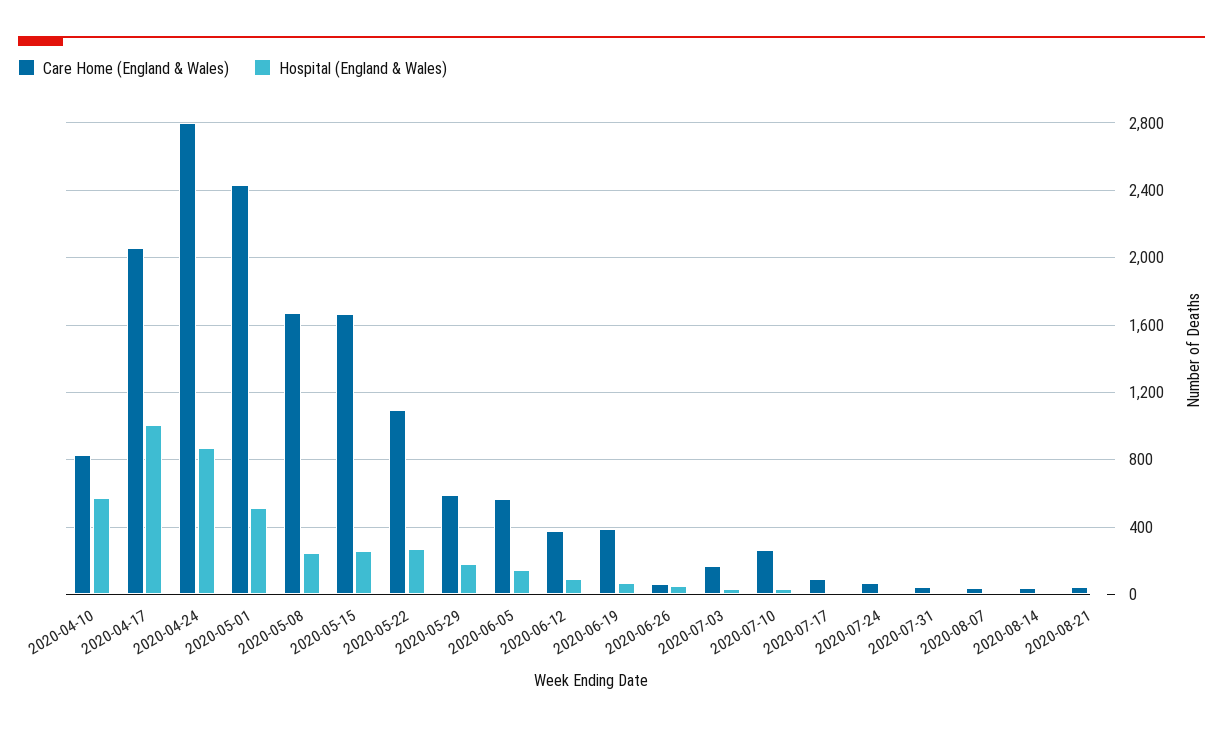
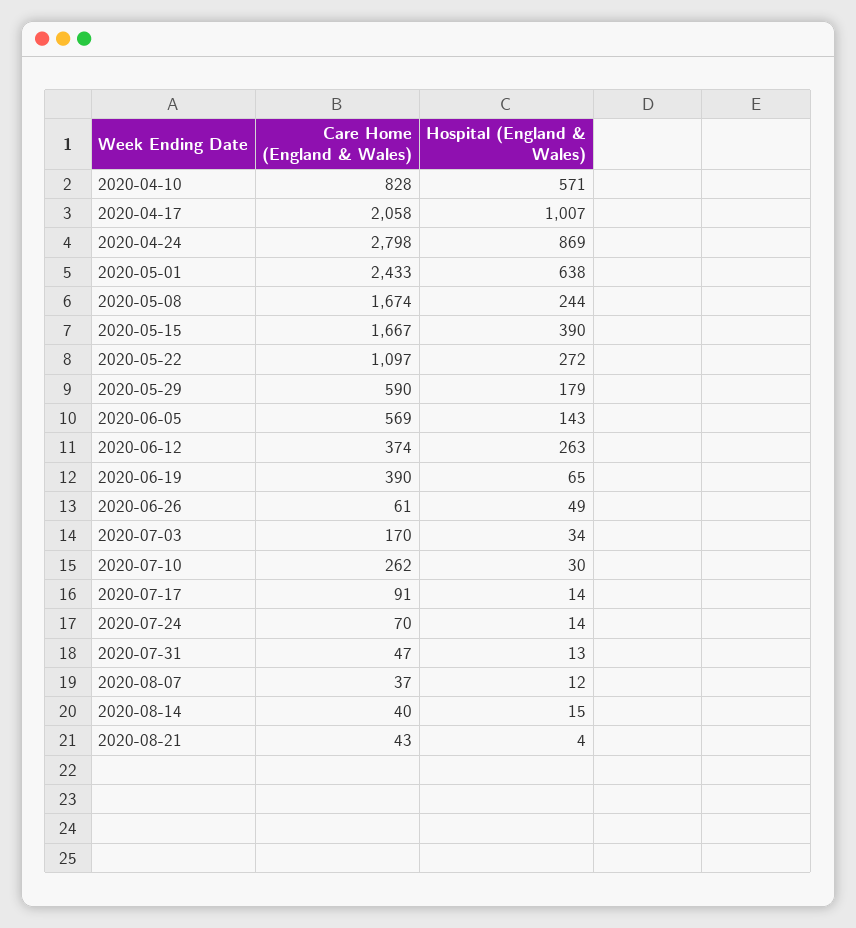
Hospital (England & Wales), 2020-05-01: 500 -> 638
Hospital (England & Wales), 2020-05-15: 250 -> 390
Hospital (England & Wales), 2020-06-12: 100 -> 263

